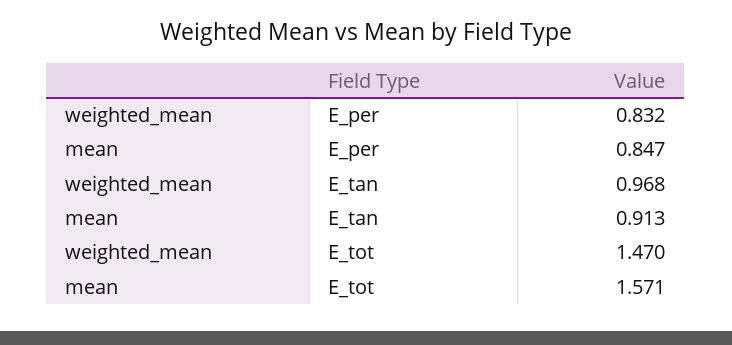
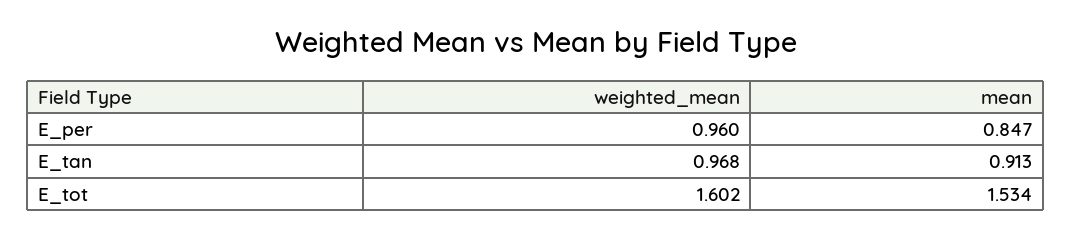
weighted_mean, E_per: 0.832 -> 0.96
weighted_mean, E_tot: 1.47 -> 1.602
mean, E_tot: 1.571 -> 1.534

